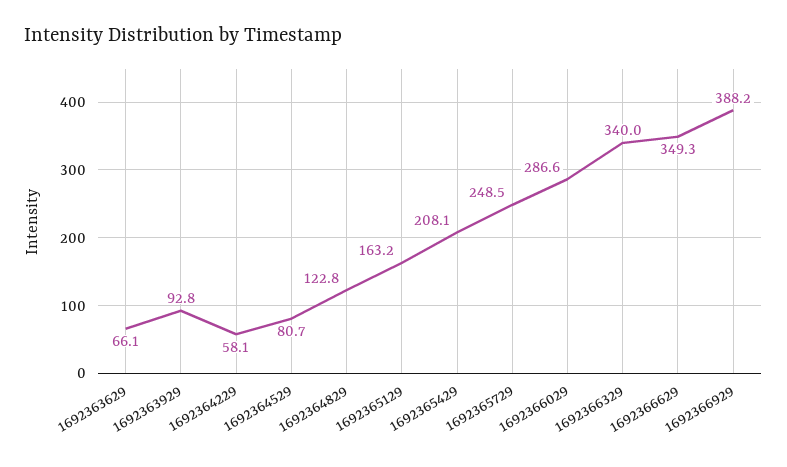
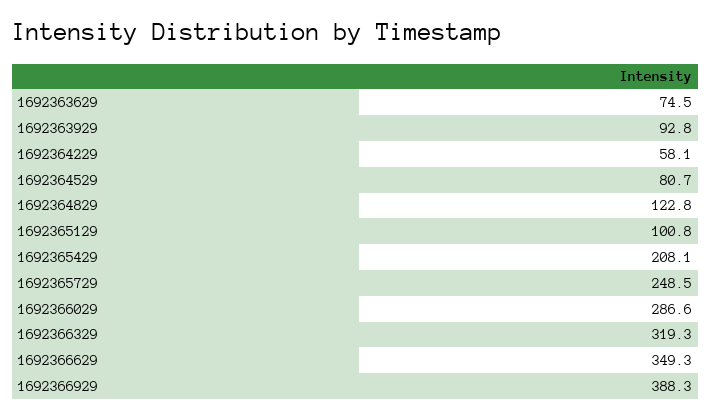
1692363629: 66.1 -> 74.5
1692365129: 163.2 -> 100.8
1692366329: 340 -> 319.3
1692366929: 388.2 -> 388.3

